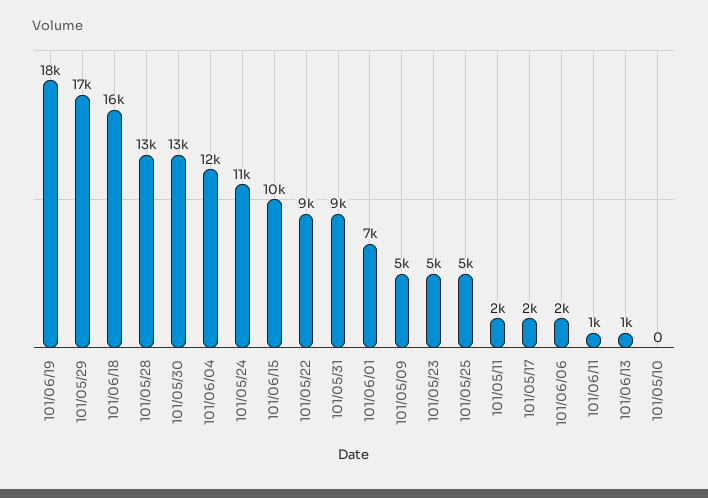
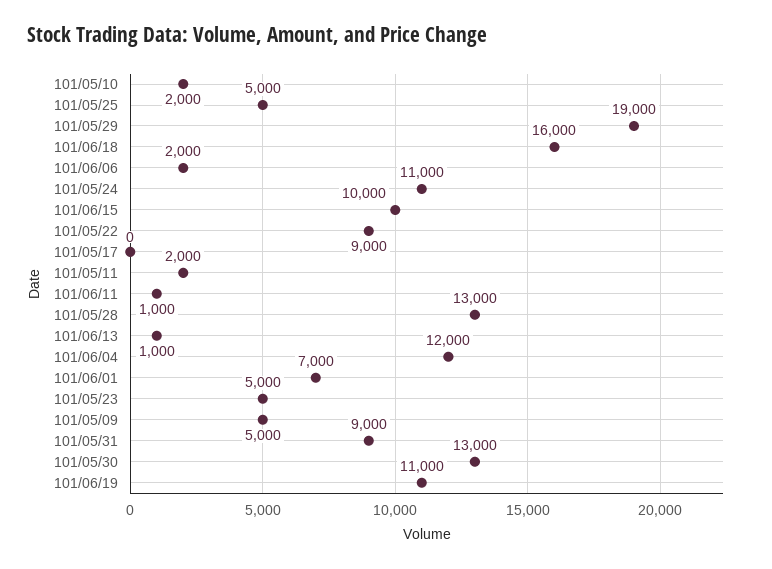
101/06/19: 18000 -> 11000
101/05/29: 17000 -> 19000
101/05/17: 2000 -> 0
101/05/10: 0 -> 2000

